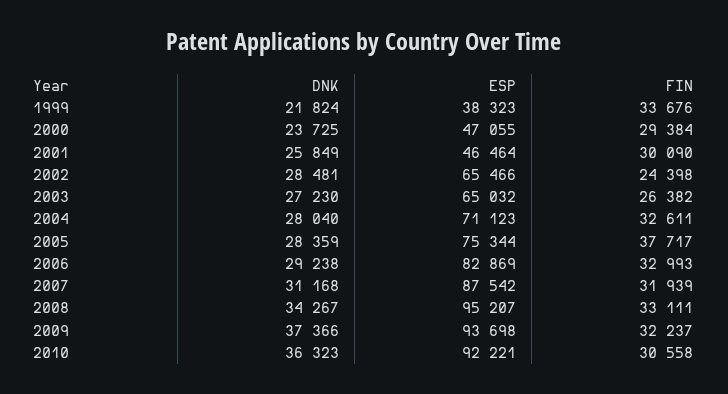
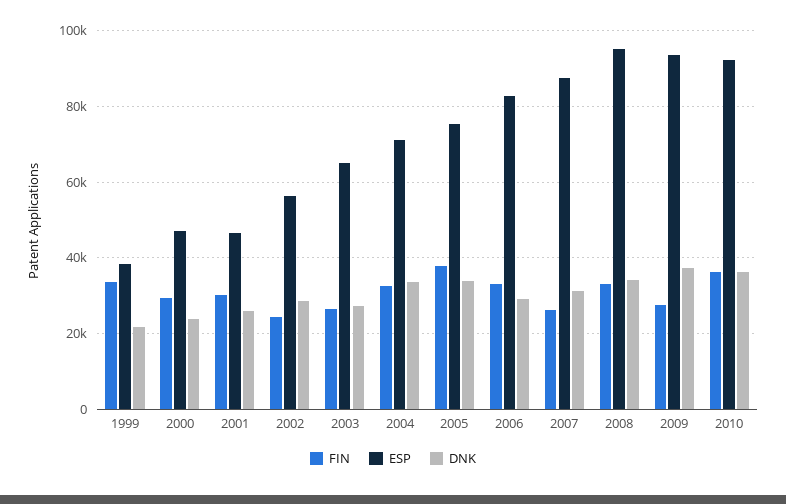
ESP, 2002: 65466 -> 56000
DNK, 2004: 28040 -> 34000
DNK, 2005: 28359 -> 34000
FIN, 2007: 31939 -> 26000
FIN, 2009: 32237 -> 28000
FIN, 2010: 30558 -> 36000

